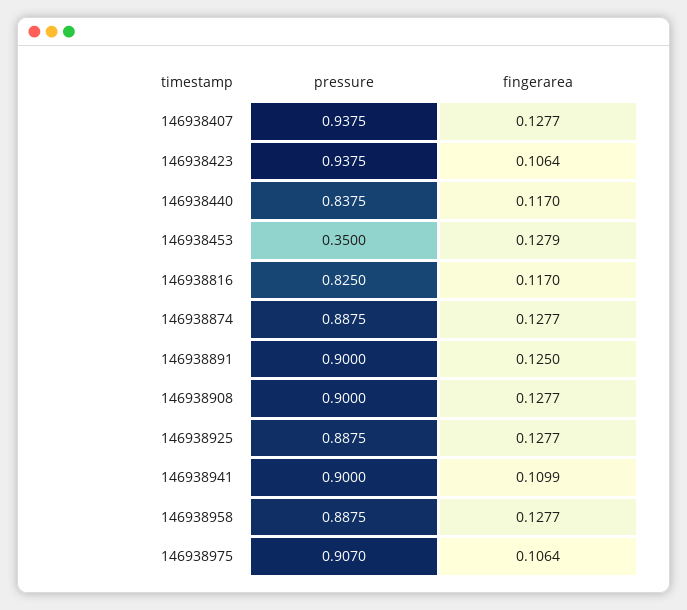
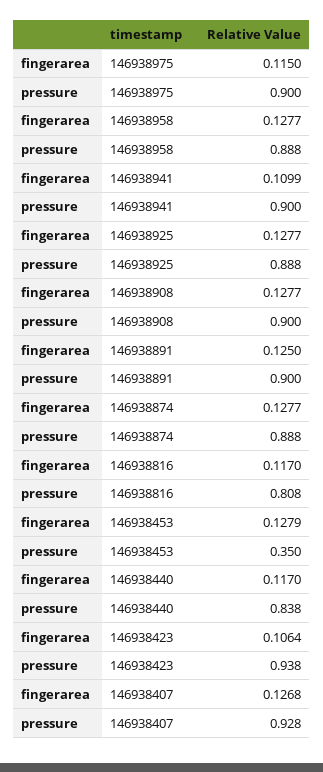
pressure, 146938407: 0.9375 -> 0.928
fingerarea, 146938407: 0.1277 -> 0.1268
pressure, 146938816: 0.825 -> 0.808
pressure, 146938975: 0.907 -> 0.9
fingerarea, 146938975: 0.1064 -> 0.115

